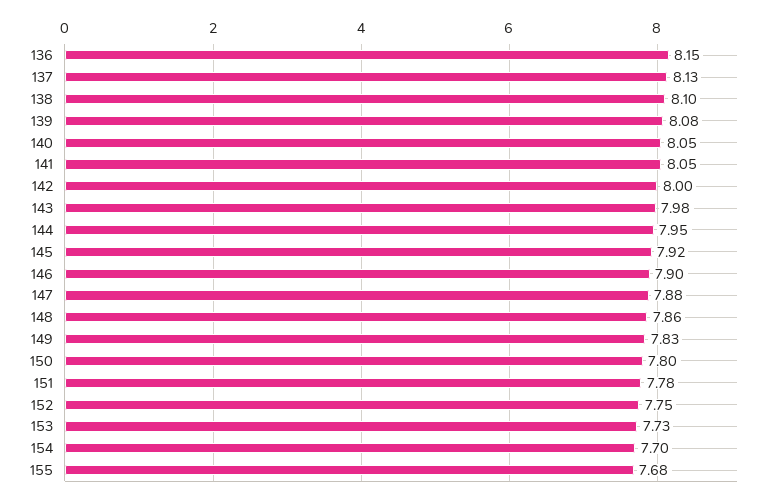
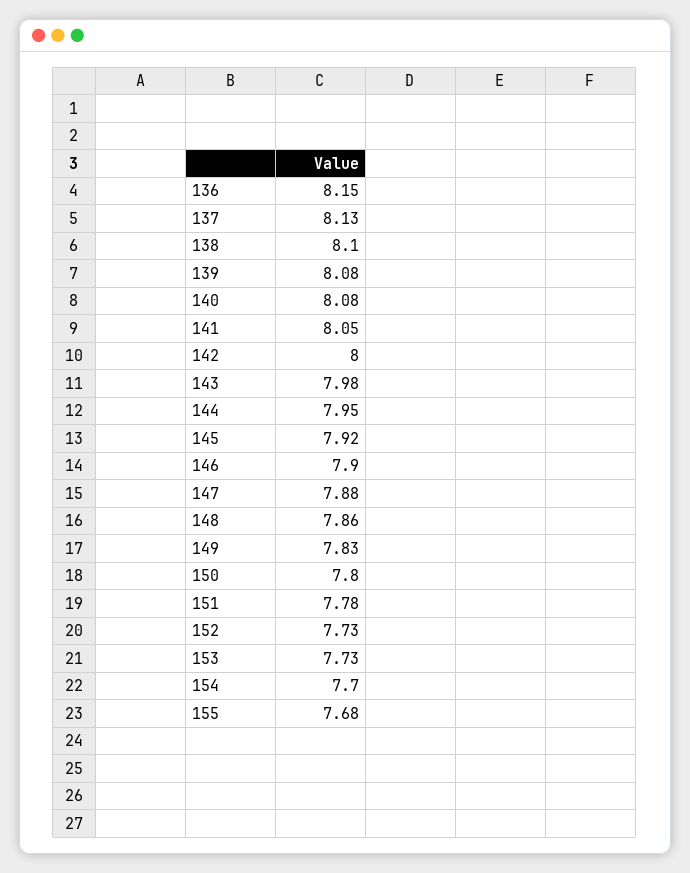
140: 8.05 -> 8.08
152: 7.75 -> 7.73

